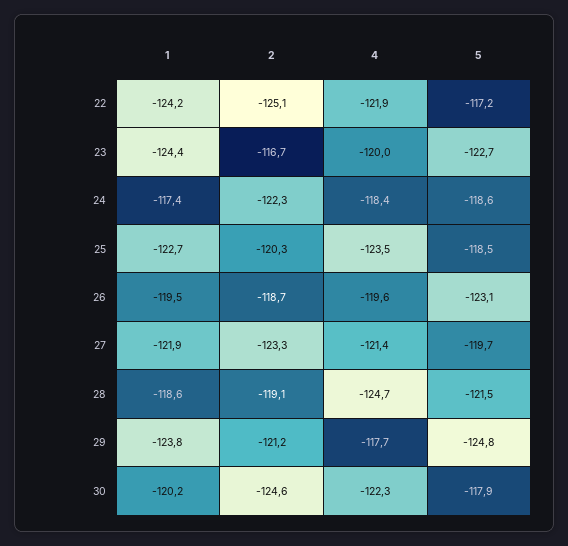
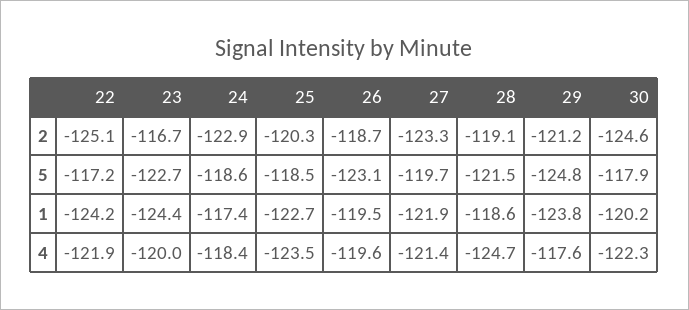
2, 24: -122.3 -> -122.9
4, 29: -117.7 -> -117.6

